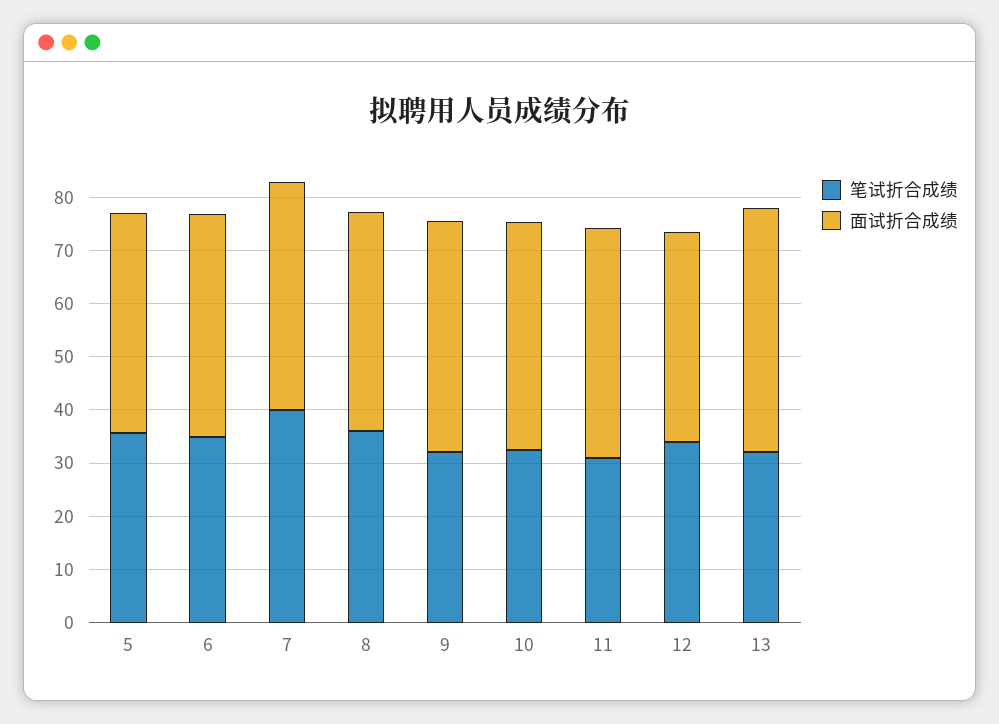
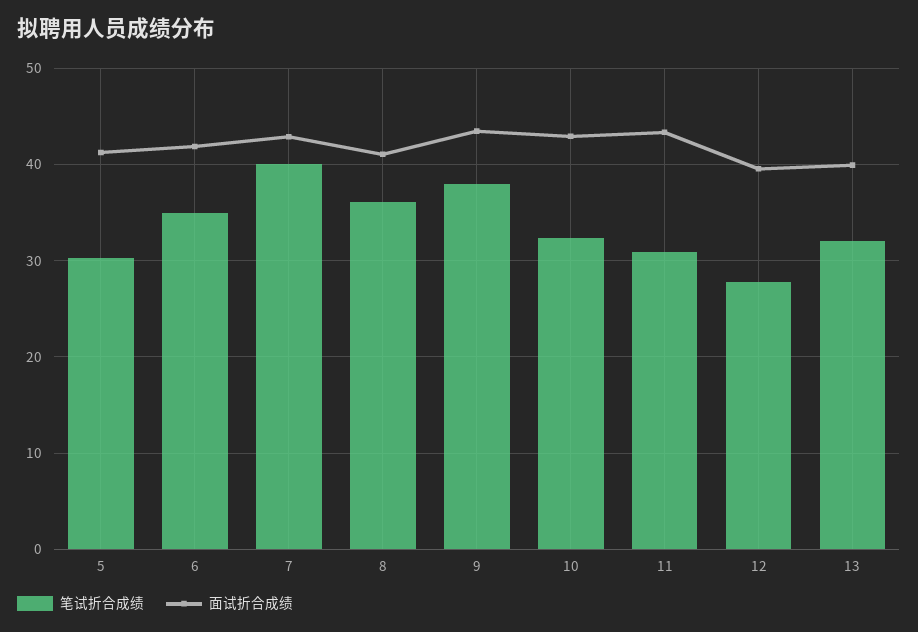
笔试折合成绩, 5: 36 -> 30
笔试折合成绩, 9: 32 -> 38
笔试折合成绩, 12: 34 -> 28
面试折合成绩, 13: 46 -> 40

